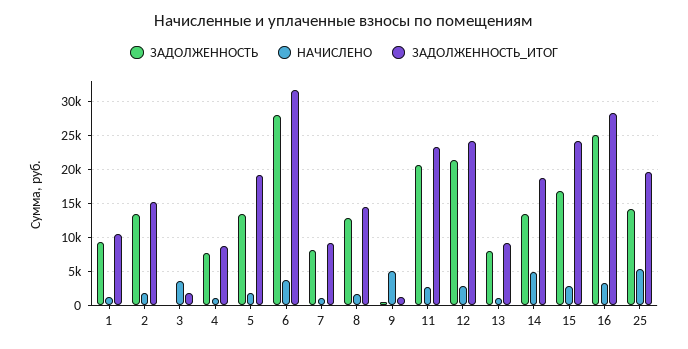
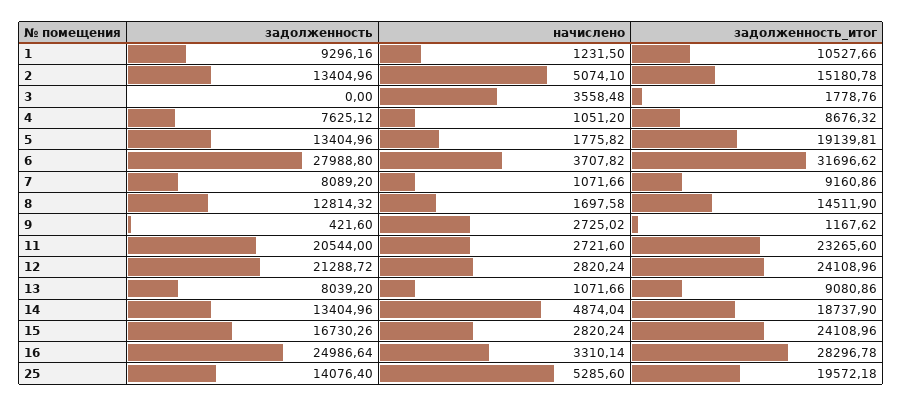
НАЧИСЛЕНО, 2: 2000 -> 5074.1
НАЧИСЛЕНО, 9: 5000 -> 2725.02

